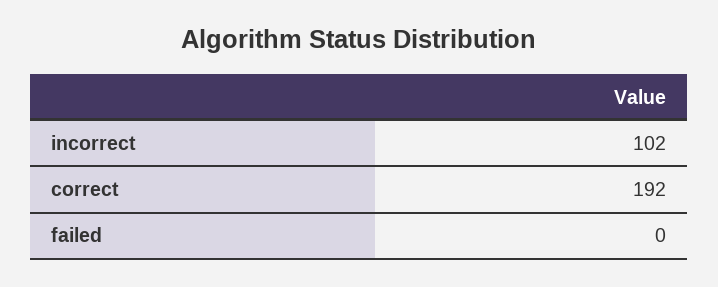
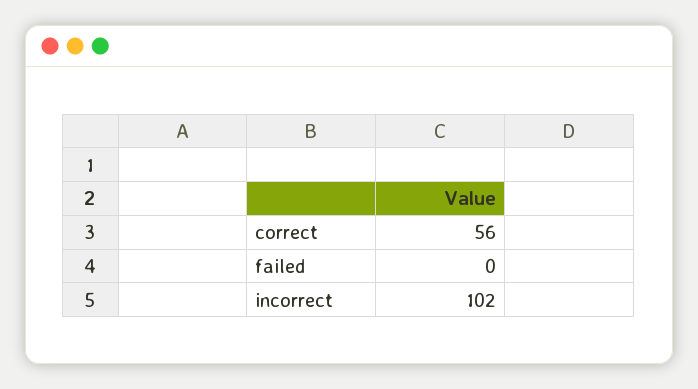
correct: 192 -> 56

